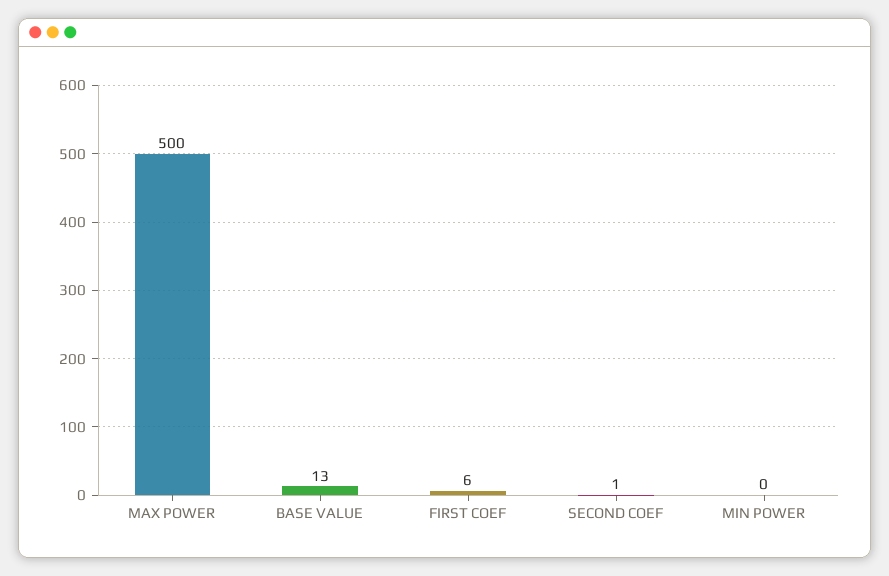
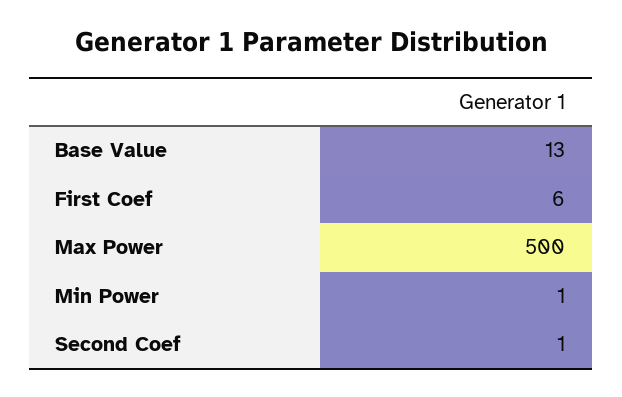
MIN POWER: 0 -> 1

